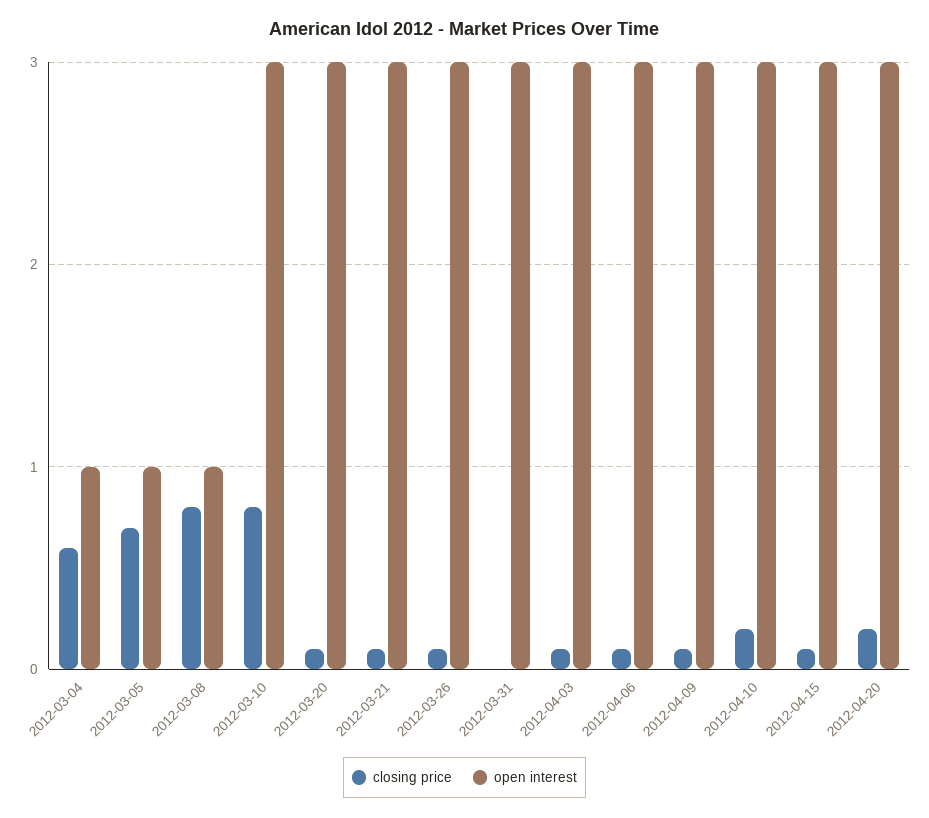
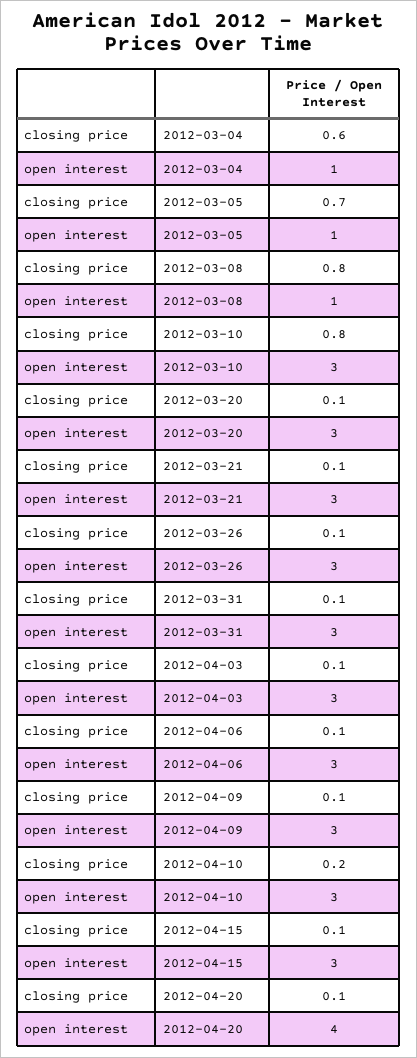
closing price, 2012-03-31: 0 -> 0.1
closing price, 2012-04-20: 0.2 -> 0.1
open interest, 2012-04-20: 3 -> 4

